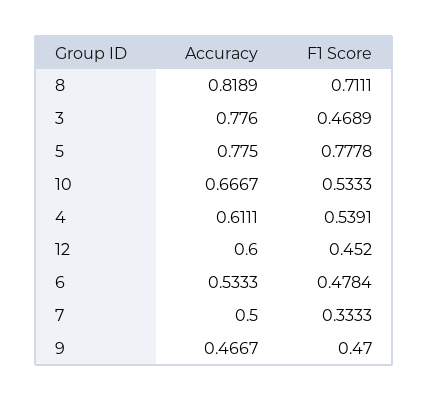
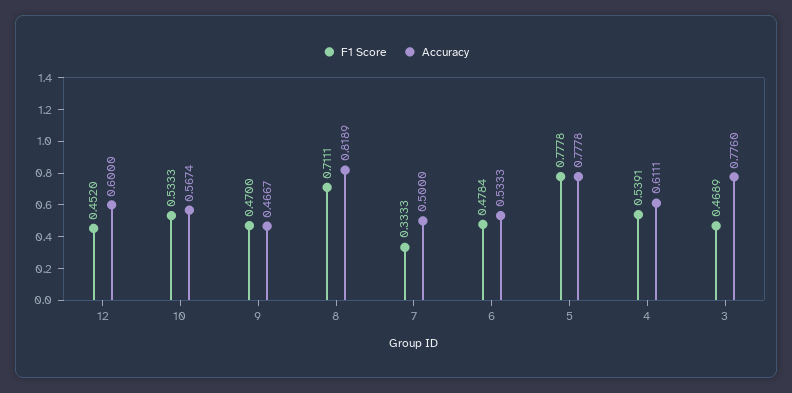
Accuracy, 5: 0.775 -> 0.7778
Accuracy, 10: 0.6667 -> 0.5674

